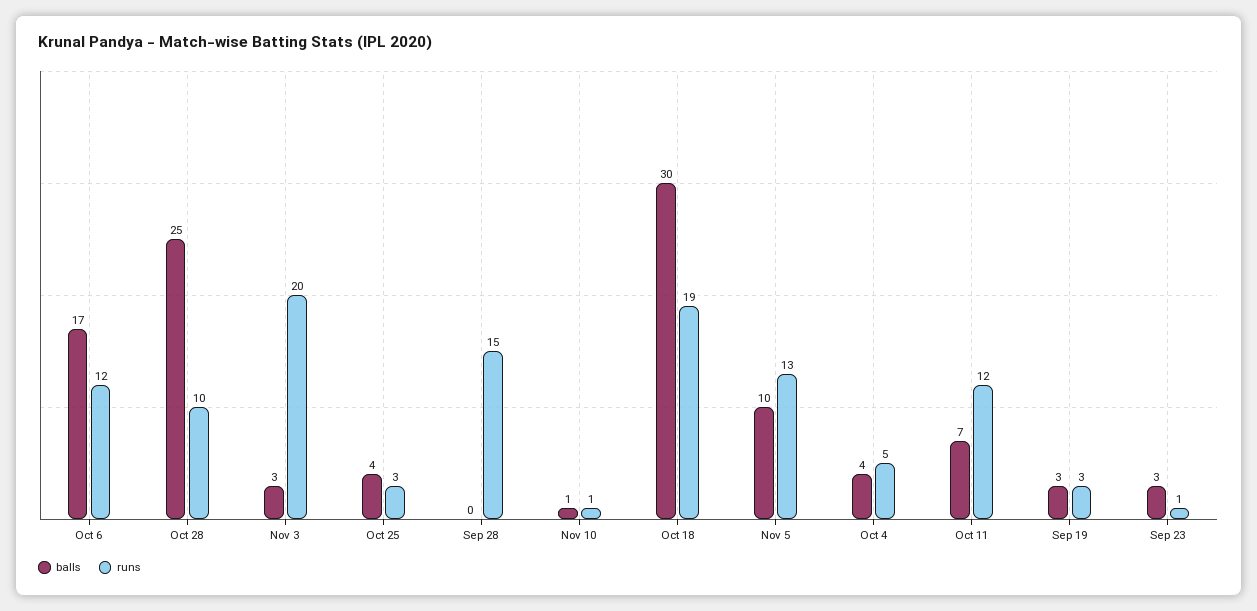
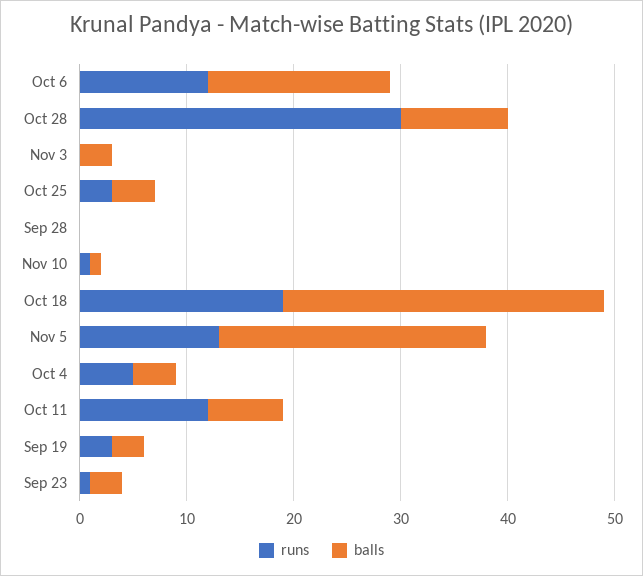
balls, Oct 28: 25 -> 10
runs, Oct 28: 10 -> 30
runs, Nov 3: 20 -> 0
runs, Sep 28: 15 -> 0
balls, Nov 5: 10 -> 25

